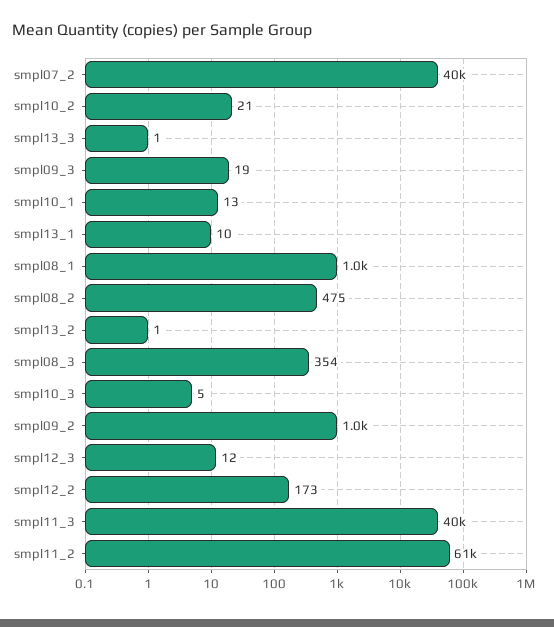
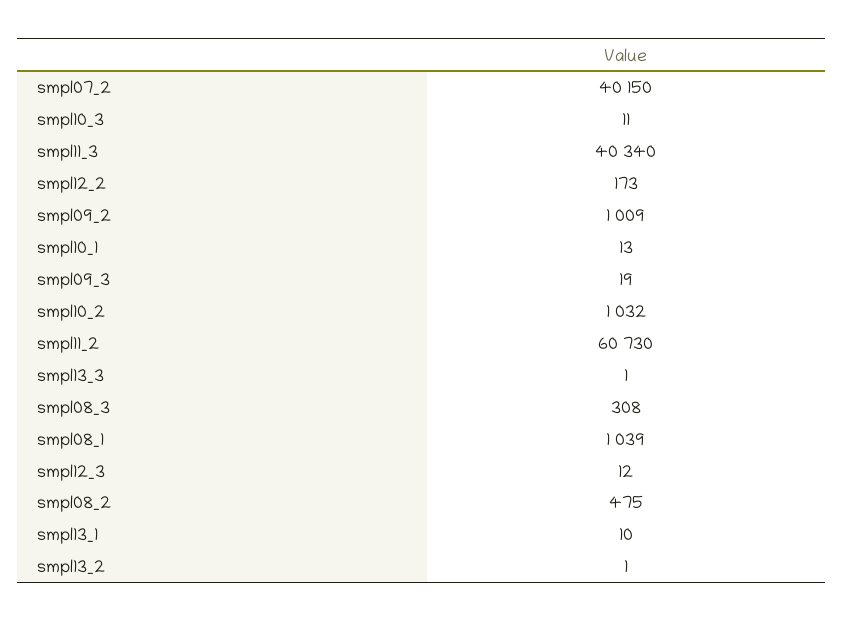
smpl10_2: 21 -> 1032
smpl08_3: 354 -> 308
smpl10_3: 5 -> 11

